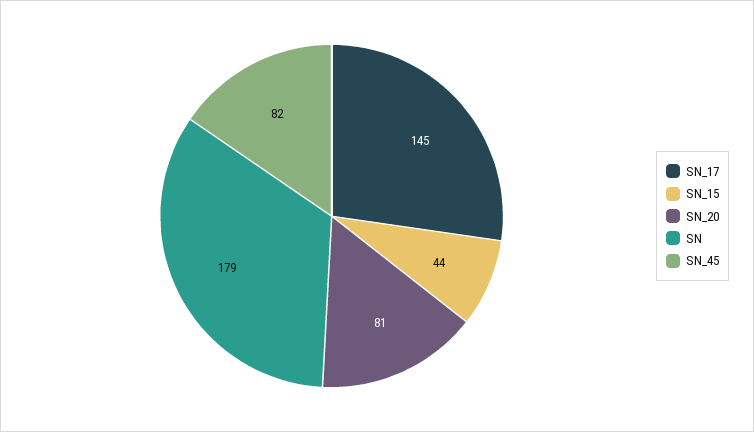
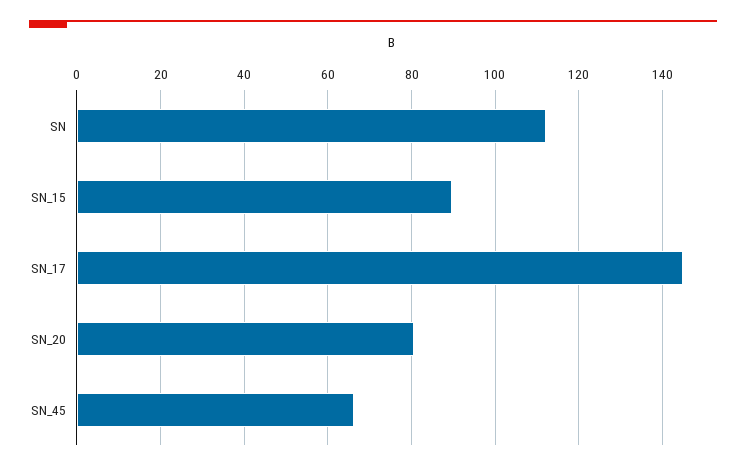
SN_15: 44 -> 90
SN: 179 -> 112
SN_45: 82 -> 66

